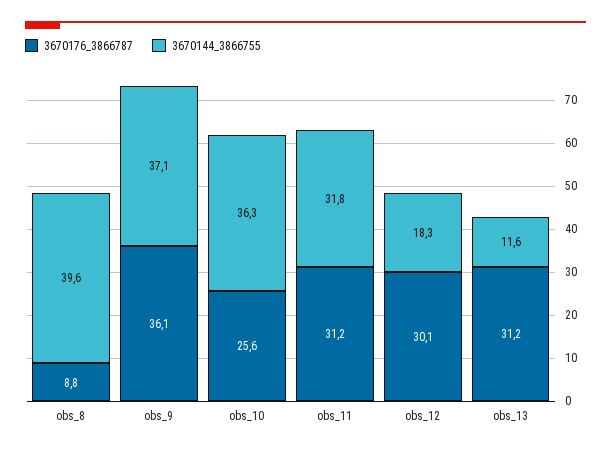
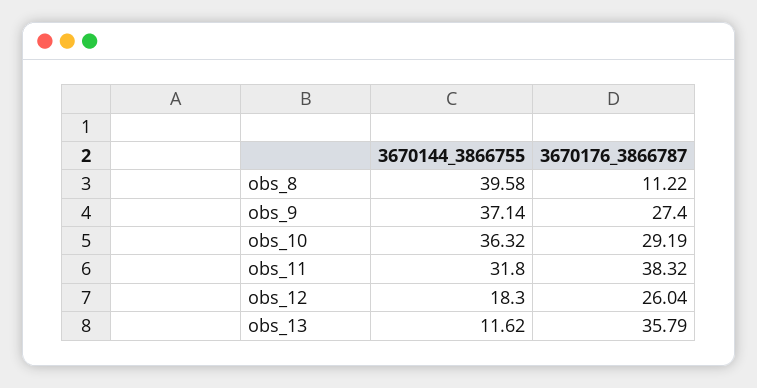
3670176_3866787, obs_8: 8.8 -> 11.22
3670176_3866787, obs_9: 36.1 -> 27.4
3670176_3866787, obs_10: 25.6 -> 29.19
3670176_3866787, obs_11: 31.2 -> 38.32
3670176_3866787, obs_12: 30.1 -> 26.04
3670176_3866787, obs_13: 31.2 -> 35.79

